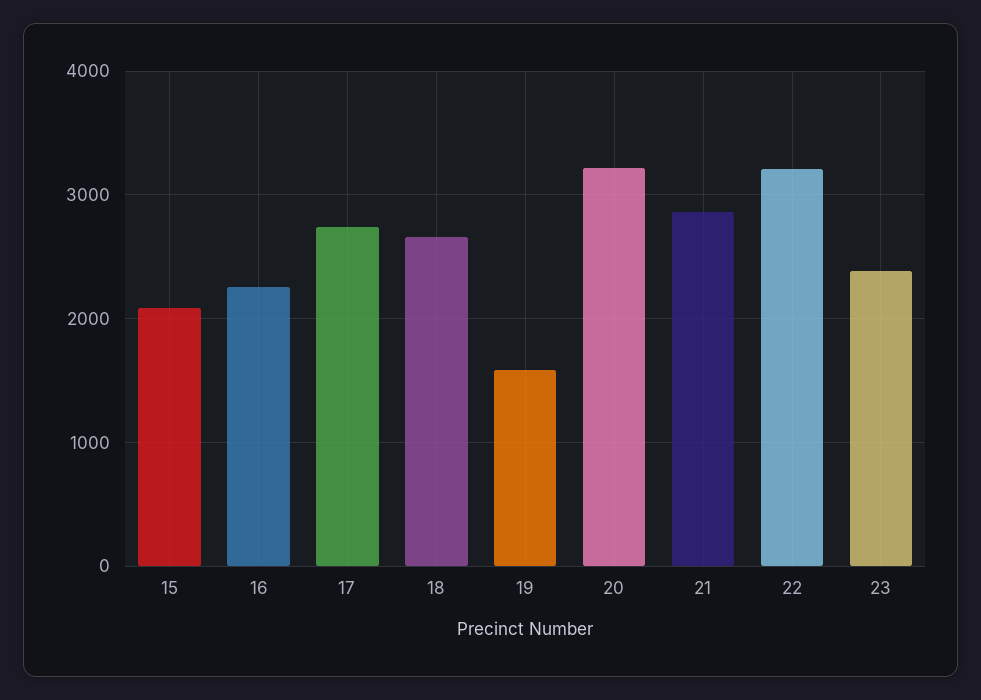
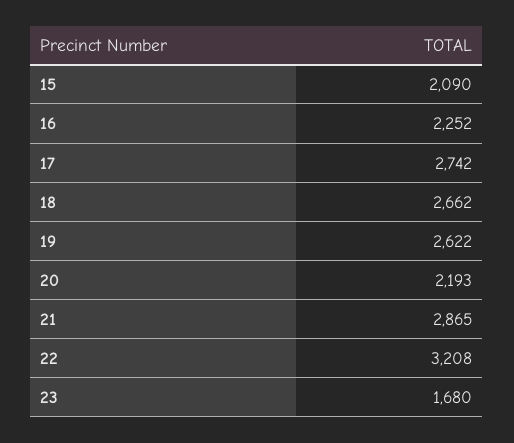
19: 1600 -> 2622
20: 3200 -> 2193
23: 2400 -> 1680

